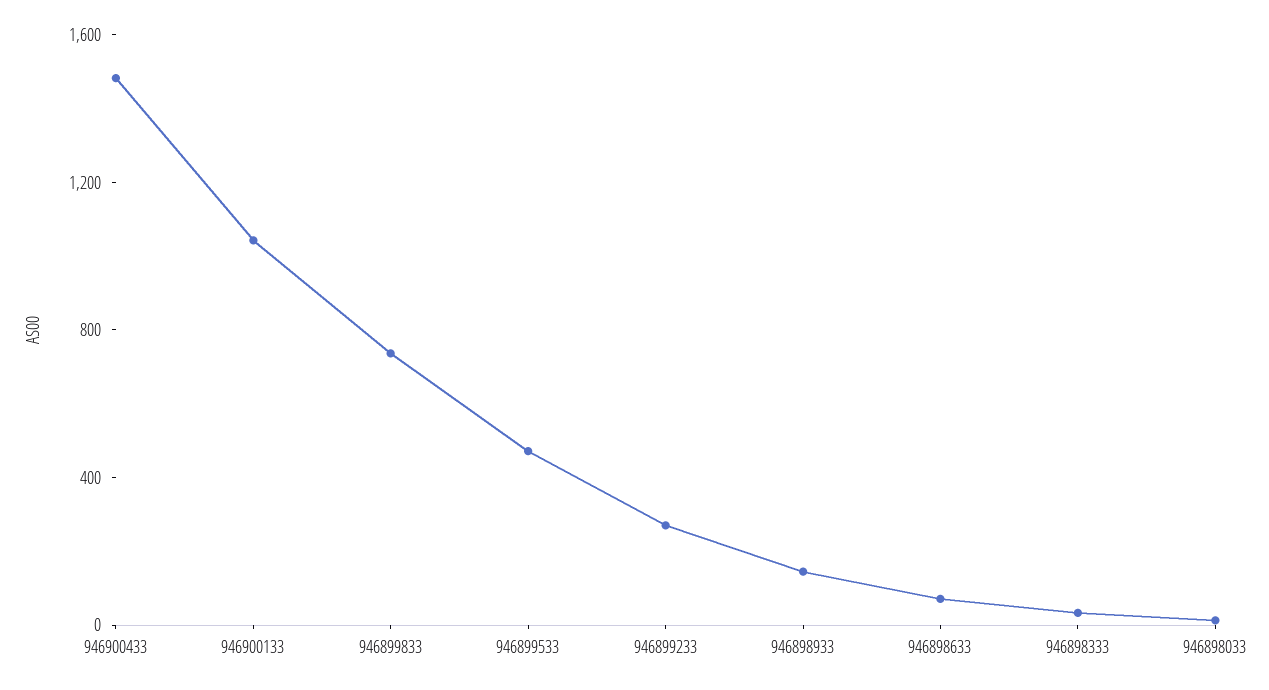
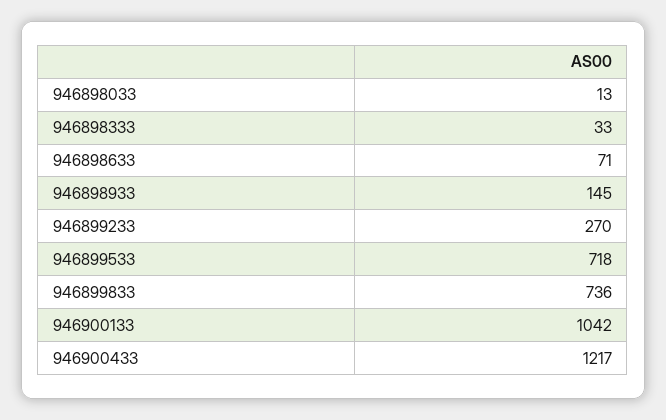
946900433: 1500 -> 1217
946899533: 500 -> 718

